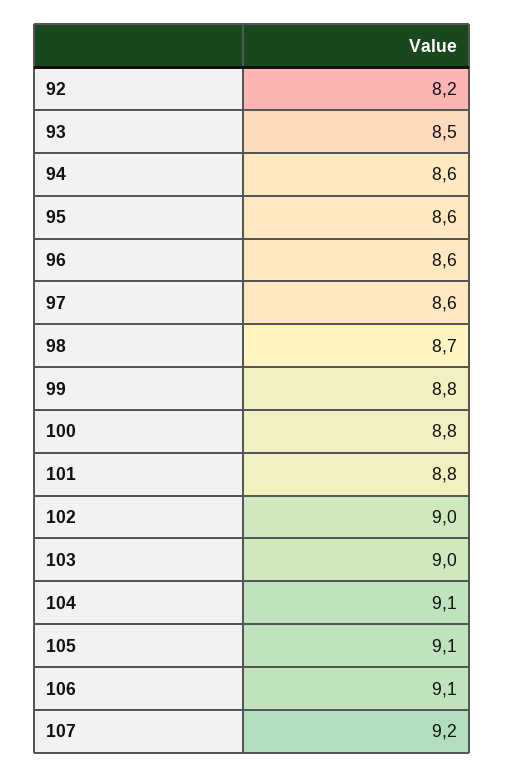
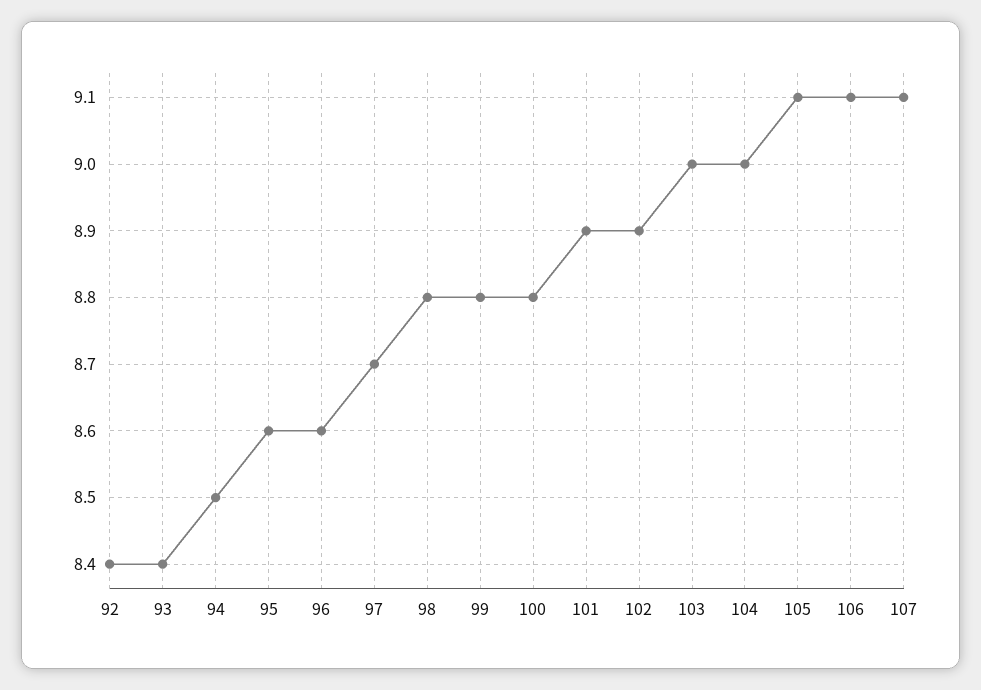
92: 8.2 -> 8.4
93: 8.5 -> 8.4
94: 8.6 -> 8.5
97: 8.6 -> 8.7
98: 8.7 -> 8.8
101: 8.8 -> 8.9
102: 9 -> 8.9
104: 9.1 -> 9
107: 9.2 -> 9.1

